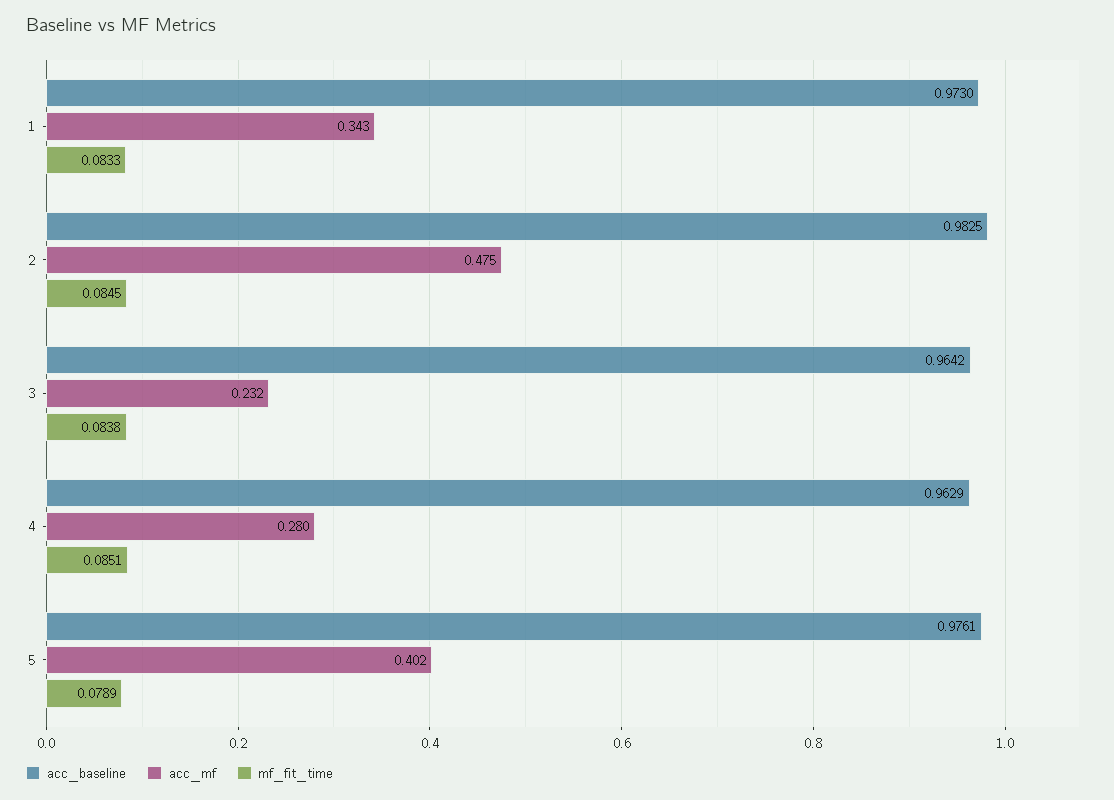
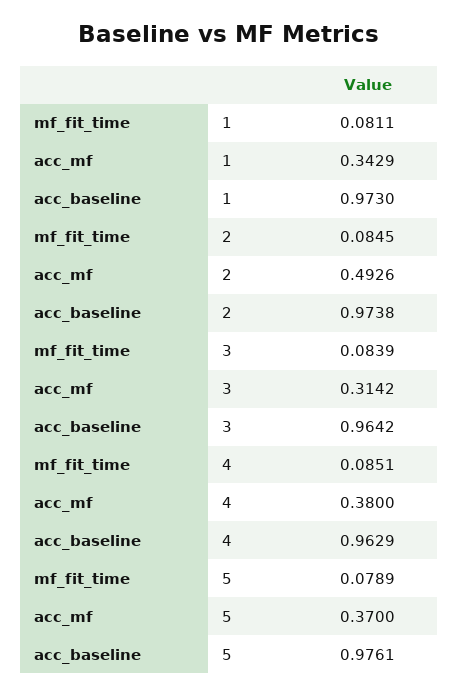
mf_fit_time, 1: 0.0833 -> 0.0811
acc_baseline, 2: 0.9825 -> 0.9738
acc_mf, 2: 0.475 -> 0.4926
acc_mf, 3: 0.232 -> 0.3142
mf_fit_time, 3: 0.0838 -> 0.0839
acc_mf, 4: 0.28 -> 0.38
acc_mf, 5: 0.402 -> 0.37

